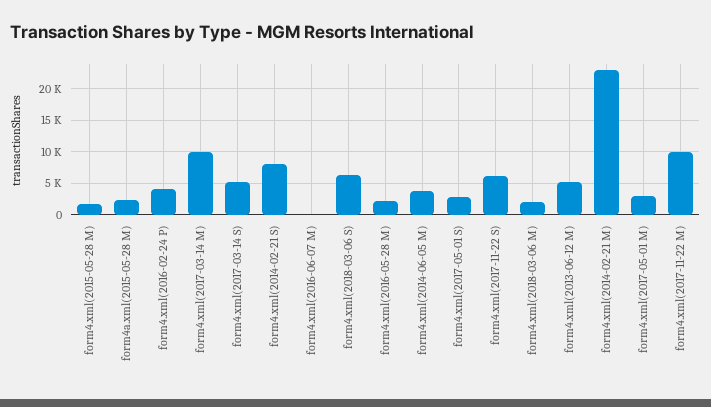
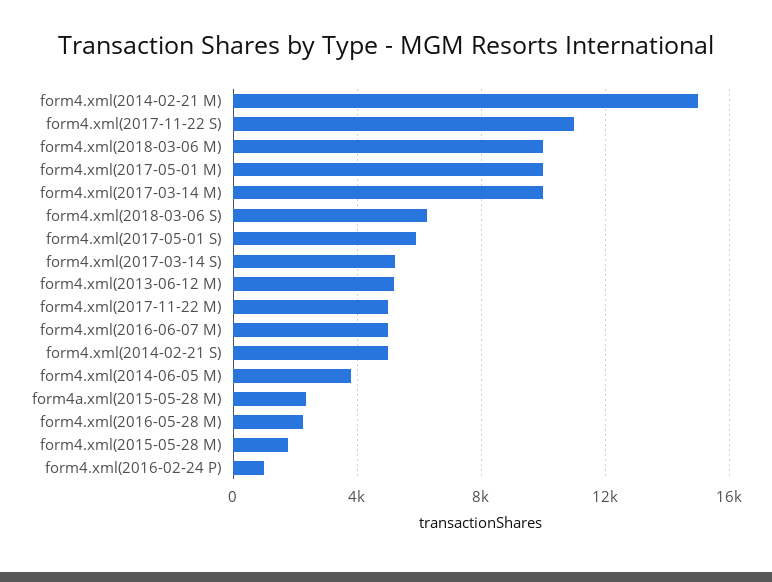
form4.xml(2016-02-24 P): 4000 -> 1000
form4.xml(2014-02-21 S): 8000 -> 5000
form4.xml(2016-06-07 M): 0 -> 5000
form4.xml(2017-05-01 S): 3000 -> 6000
form4.xml(2017-11-22 S): 6000 -> 11000
form4.xml(2018-03-06 M): 2000 -> 10000
form4.xml(2014-02-21 M): 23000 -> 15000
form4.xml(2017-05-01 M): 3000 -> 10000
form4.xml(2017-11-22 M): 10000 -> 5000

